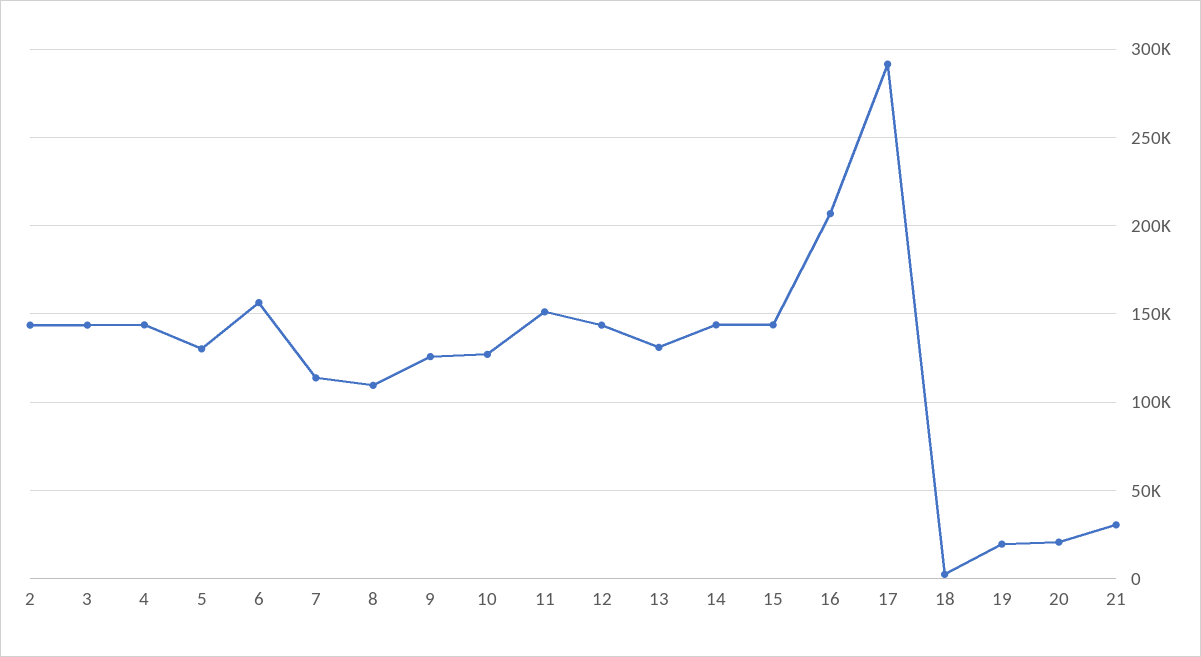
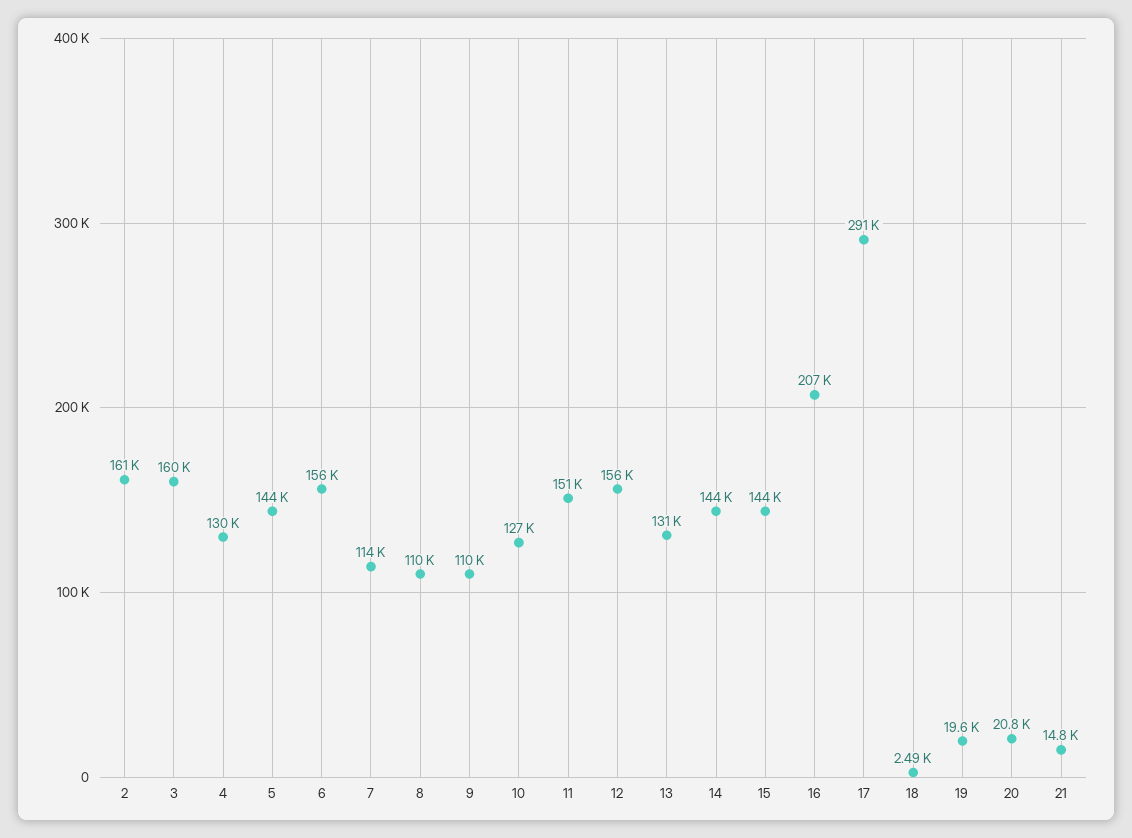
2: 145000 -> 161000
3: 145000 -> 160000
4: 145000 -> 130000
5: 130000 -> 144000
9: 125000 -> 110000
12: 145000 -> 156000
21: 30000 -> 14800

